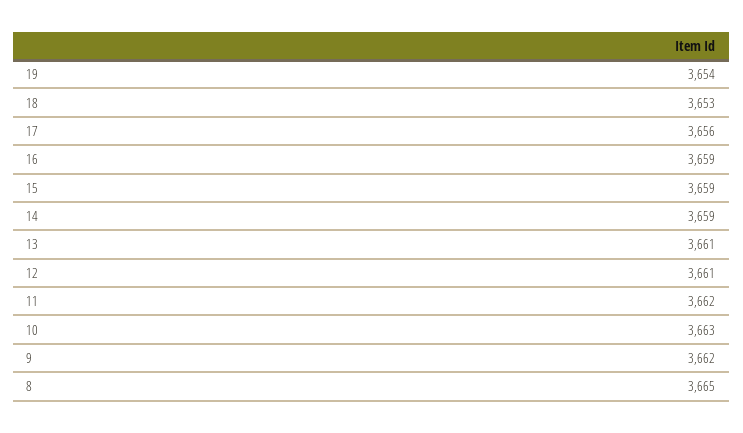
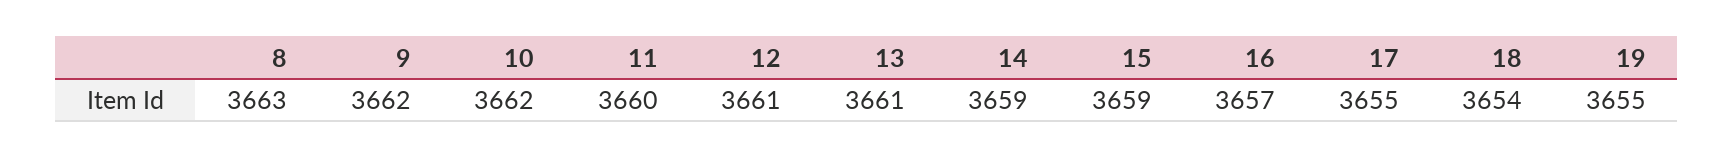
19: 3654 -> 3655
18: 3653 -> 3654
17: 3656 -> 3655
16: 3659 -> 3657
11: 3662 -> 3660
10: 3663 -> 3662
8: 3665 -> 3663

